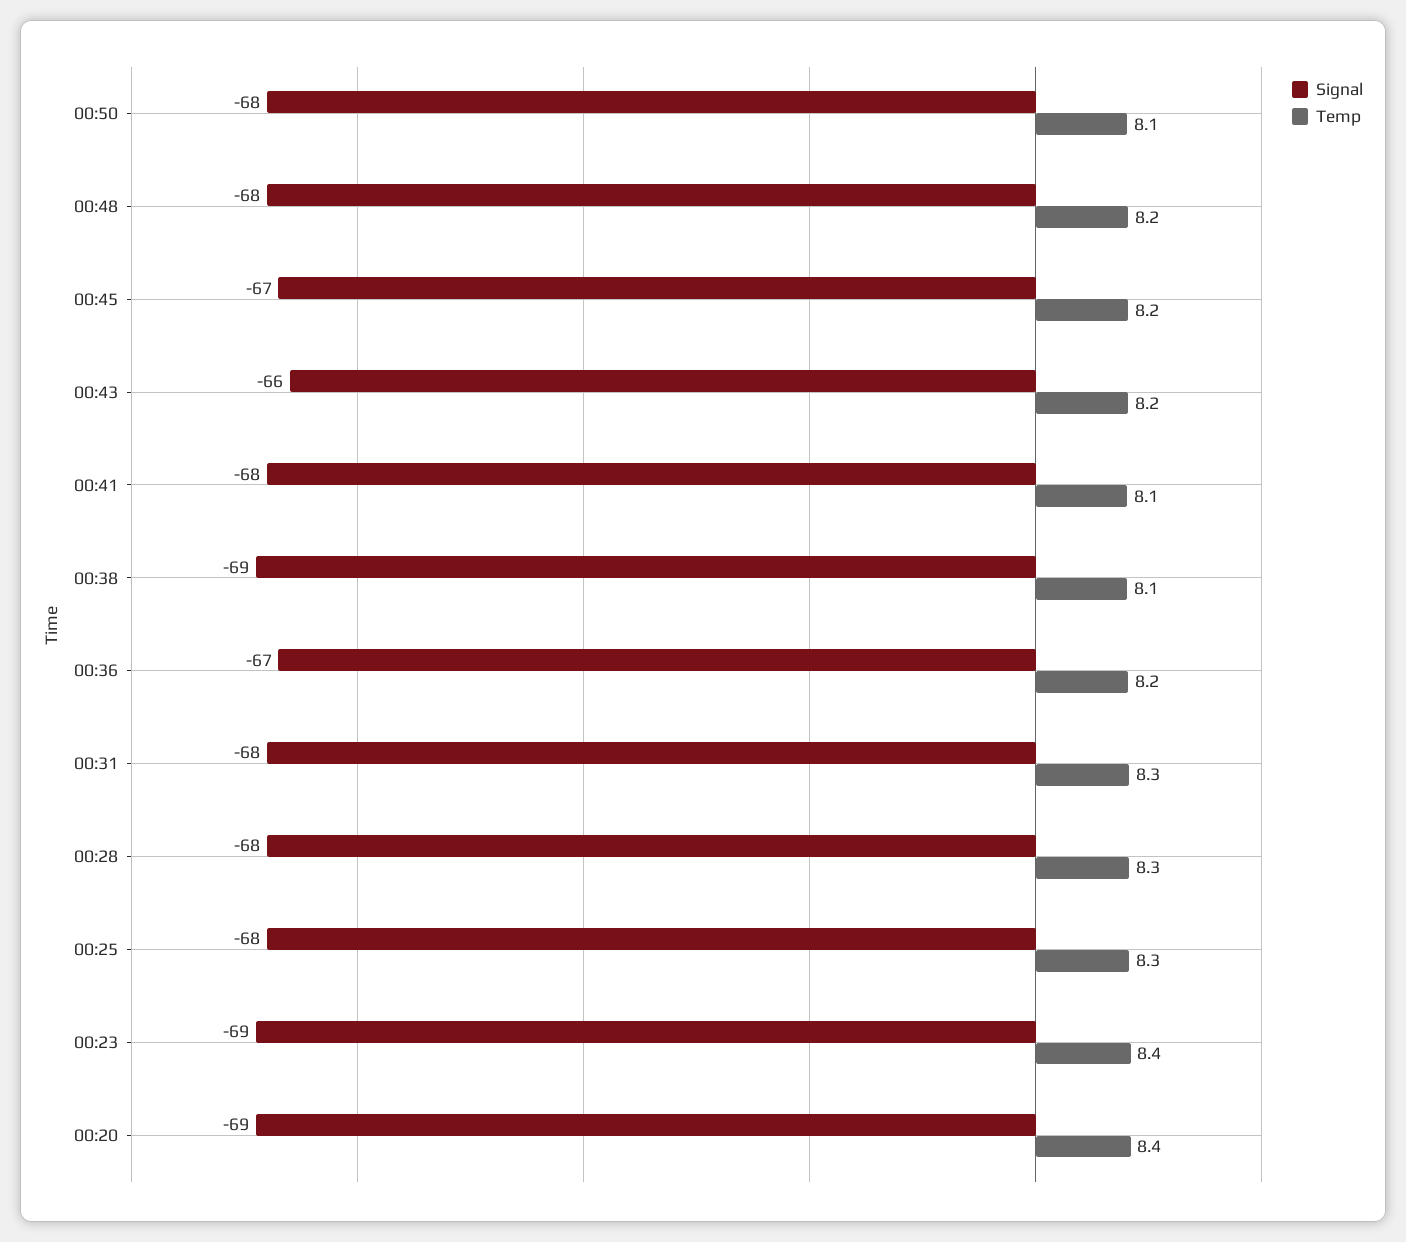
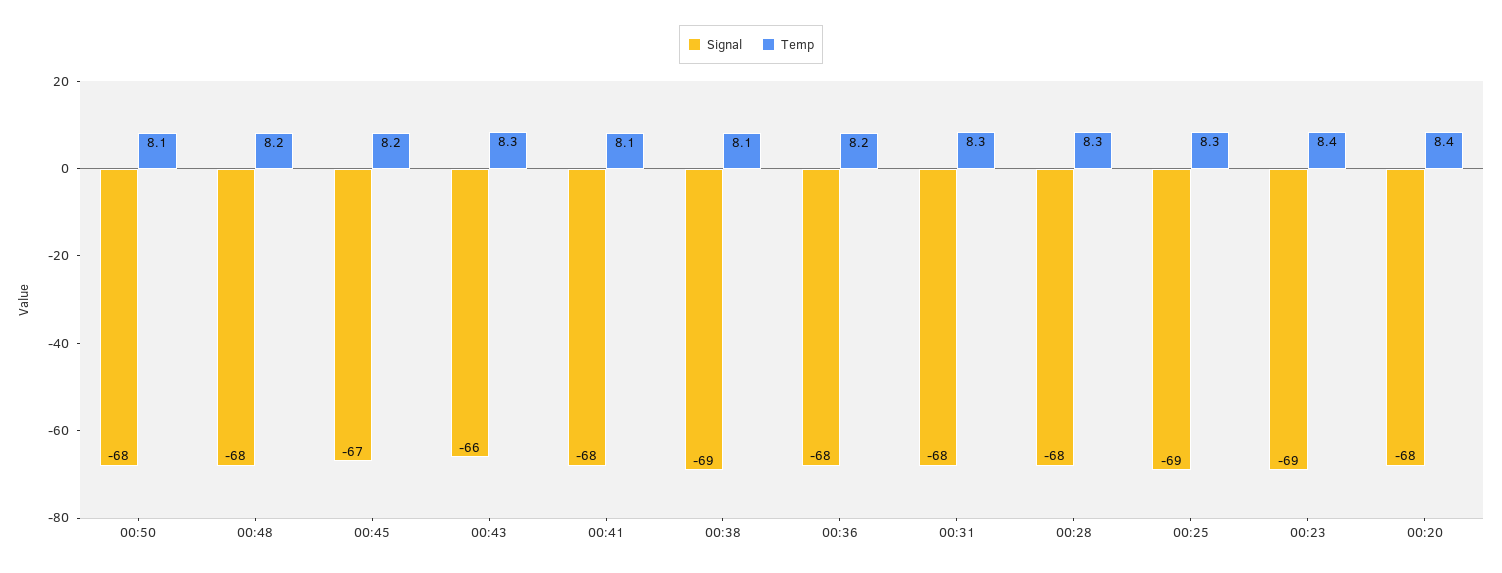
Temp, 00:43: 8.2 -> 8.3
Signal, 00:36: -67 -> -68
Signal, 00:25: -68 -> -69
Signal, 00:20: -69 -> -68

